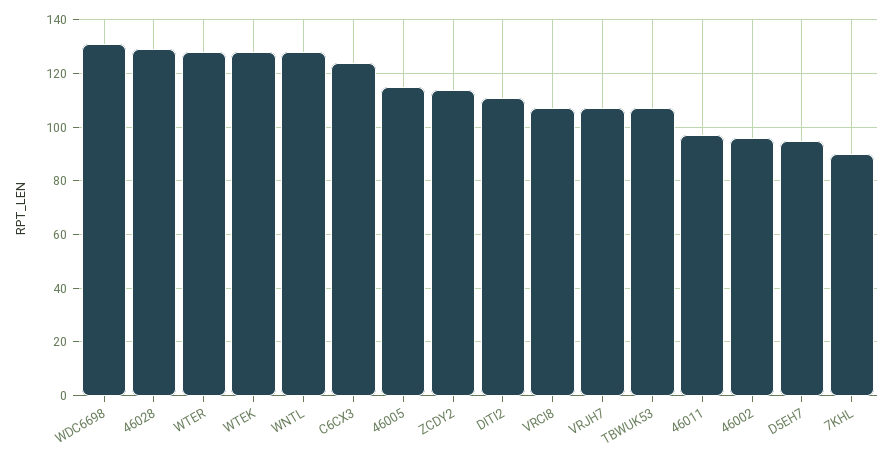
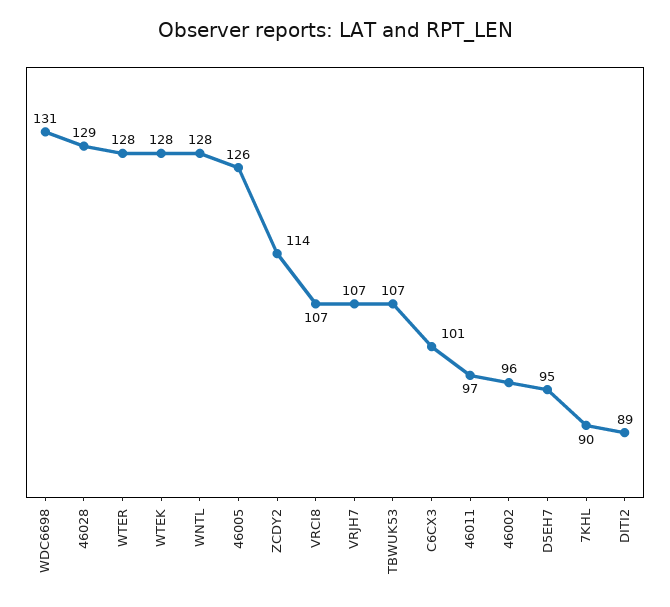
C6CX3: 125 -> 101
46005: 115 -> 126
DITI2: 110 -> 89

